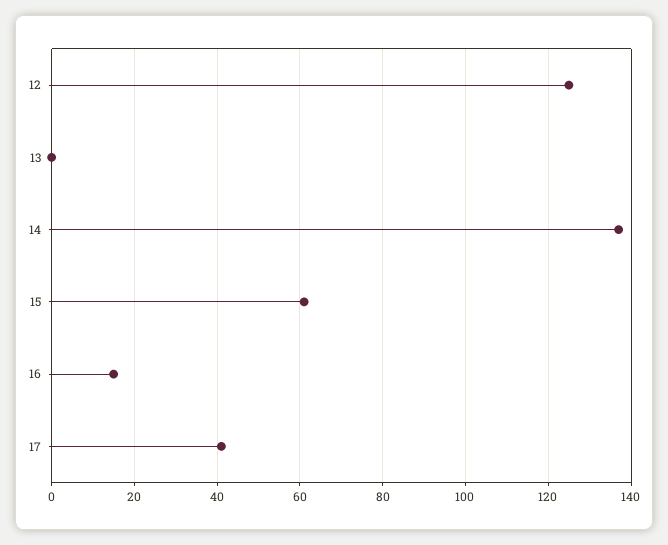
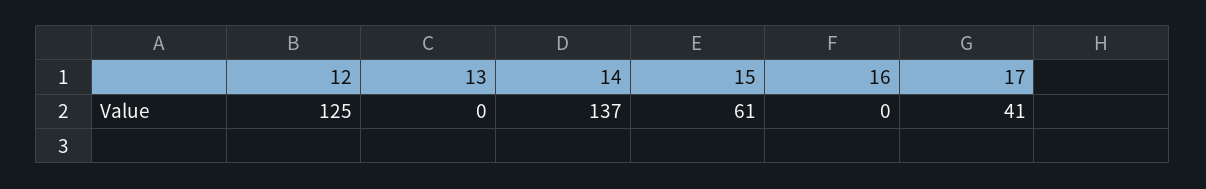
16: 15 -> 0

